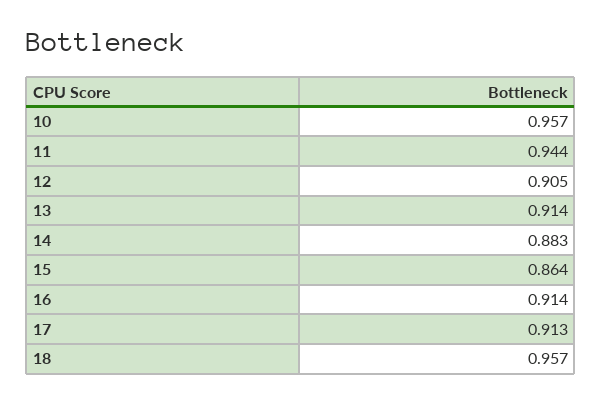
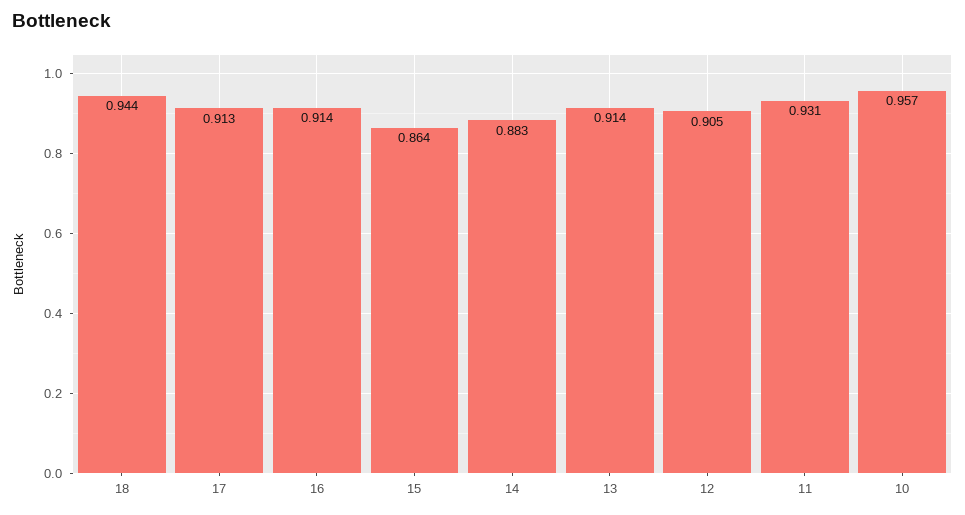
11: 0.944 -> 0.931
18: 0.957 -> 0.944

